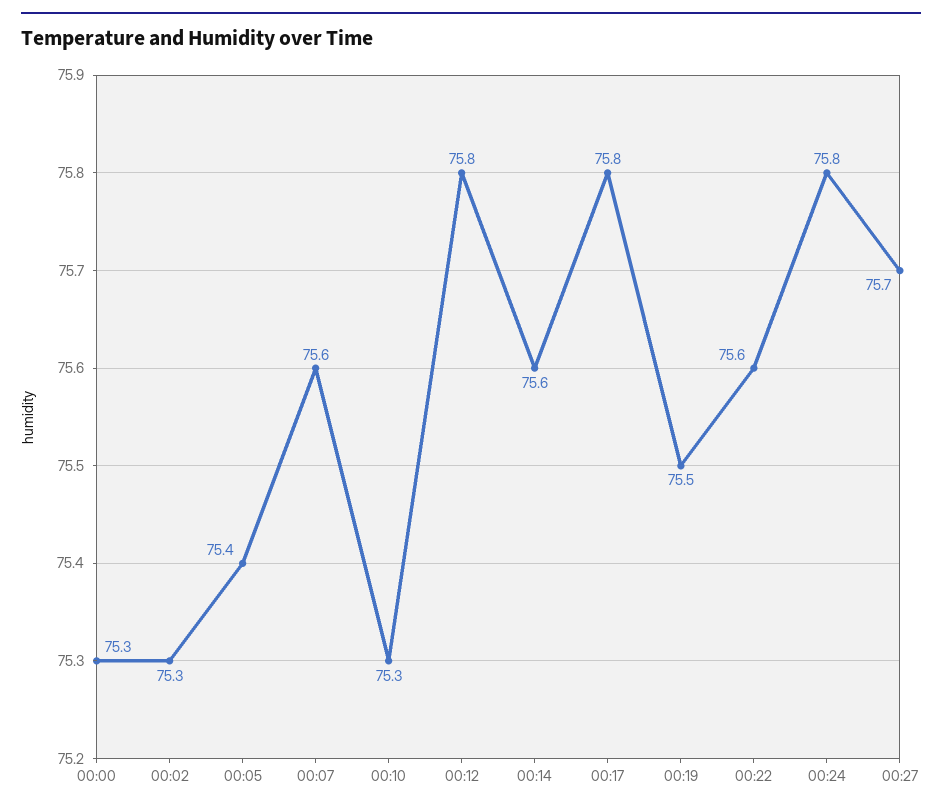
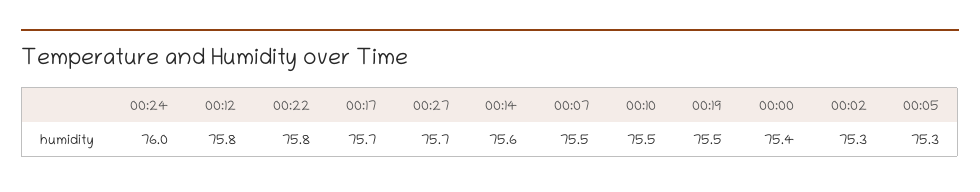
00:00: 75.3 -> 75.4
00:05: 75.4 -> 75.3
00:07: 75.6 -> 75.5
00:10: 75.3 -> 75.5
00:17: 75.8 -> 75.7
00:22: 75.6 -> 75.8
00:24: 75.8 -> 76

